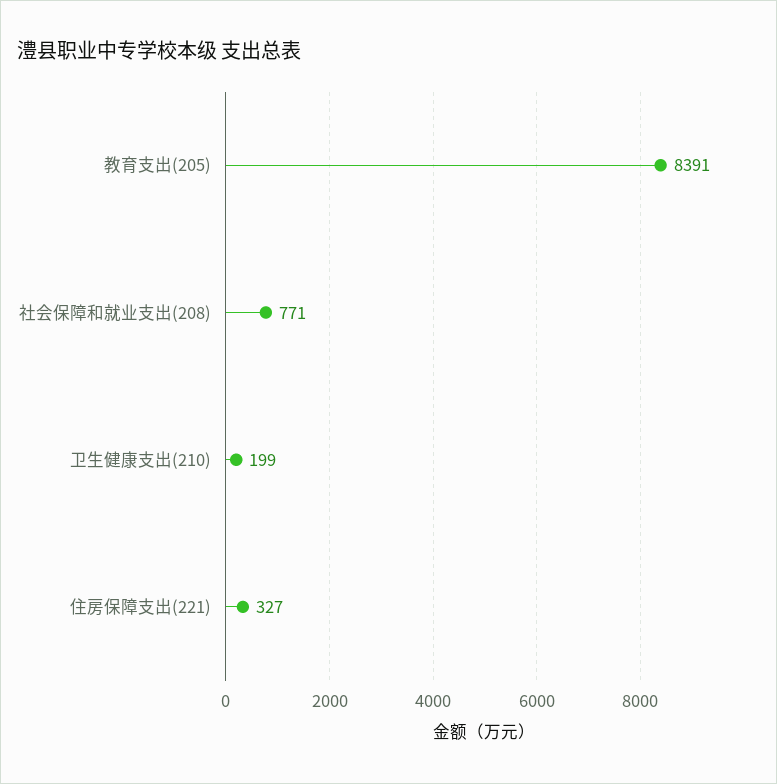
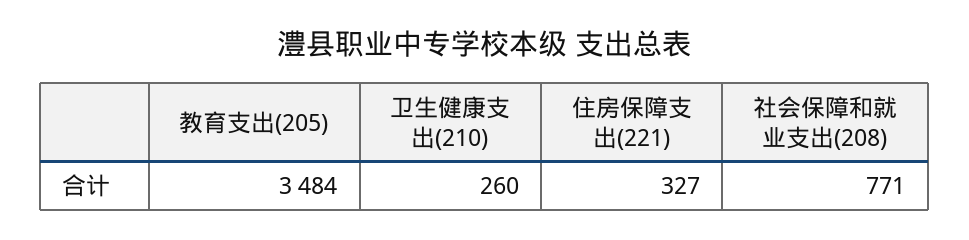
教育支出(205): 8391 -> 3484
卫生健康支出(210): 199 -> 260

